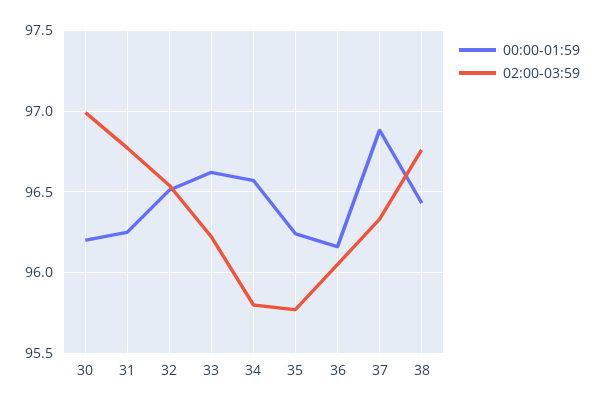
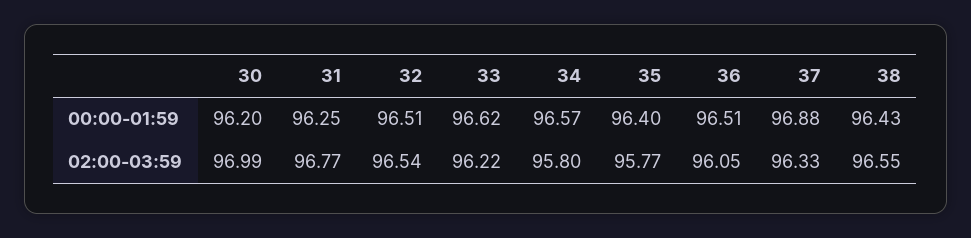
00:00-01:59, 35: 96.25 -> 96.4
00:00-01:59, 36: 96.15 -> 96.51
02:00-03:59, 38: 96.75 -> 96.55

